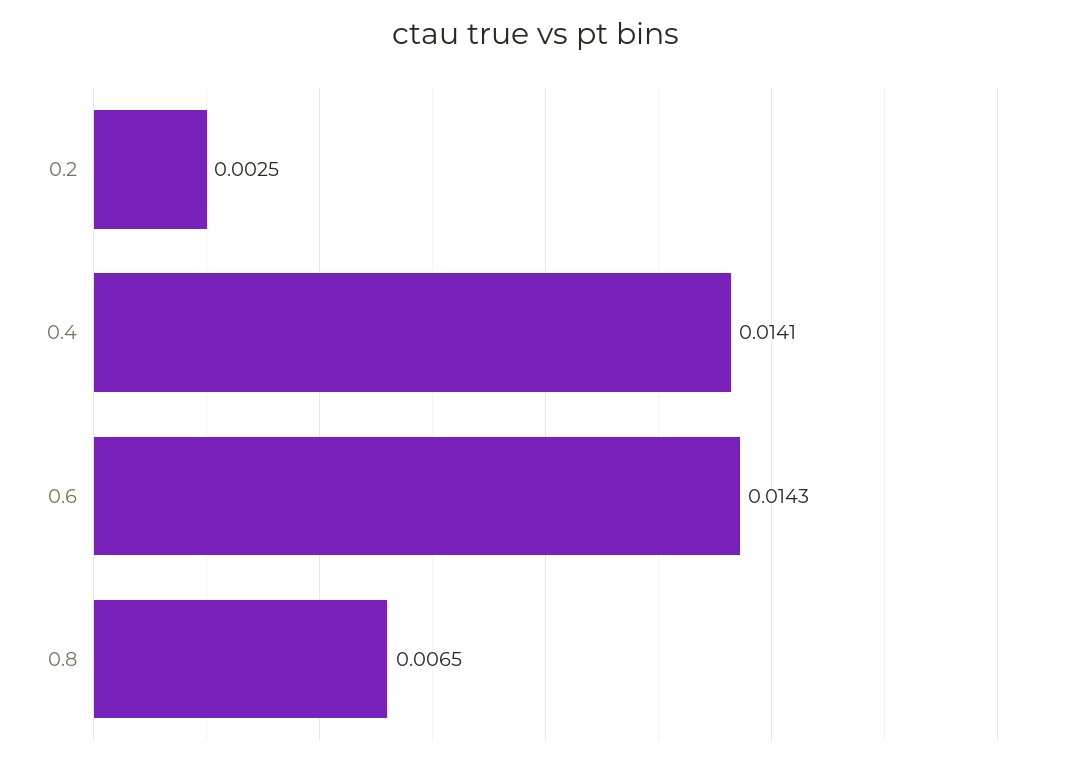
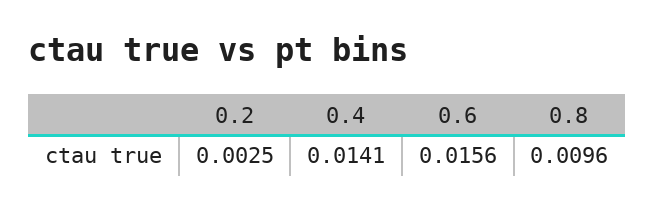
0.6: 0.0143 -> 0.0156
0.8: 0.0065 -> 0.0096

